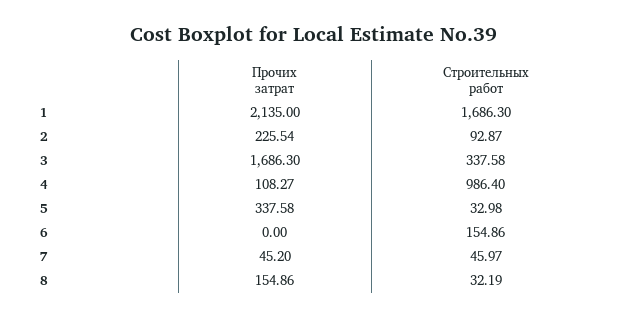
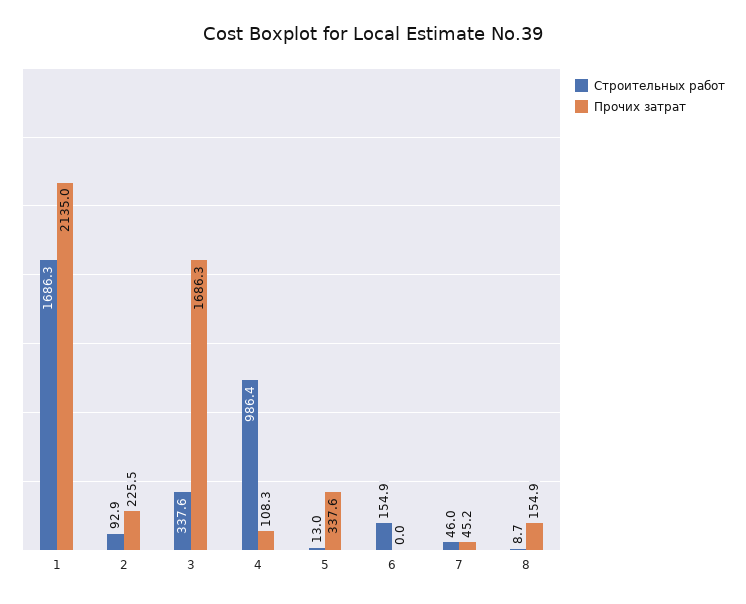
Строительных работ, 5: 32.98 -> 13
Строительных работ, 8: 32.19 -> 8.7

